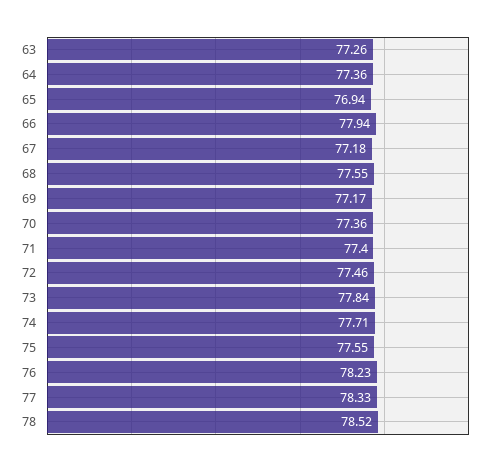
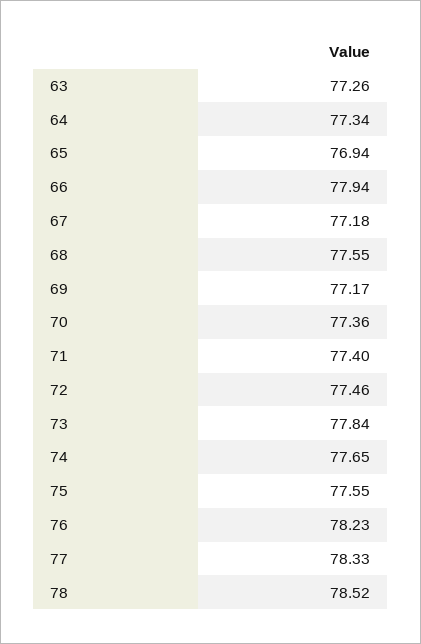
64: 77.36 -> 77.34
74: 77.71 -> 77.65

